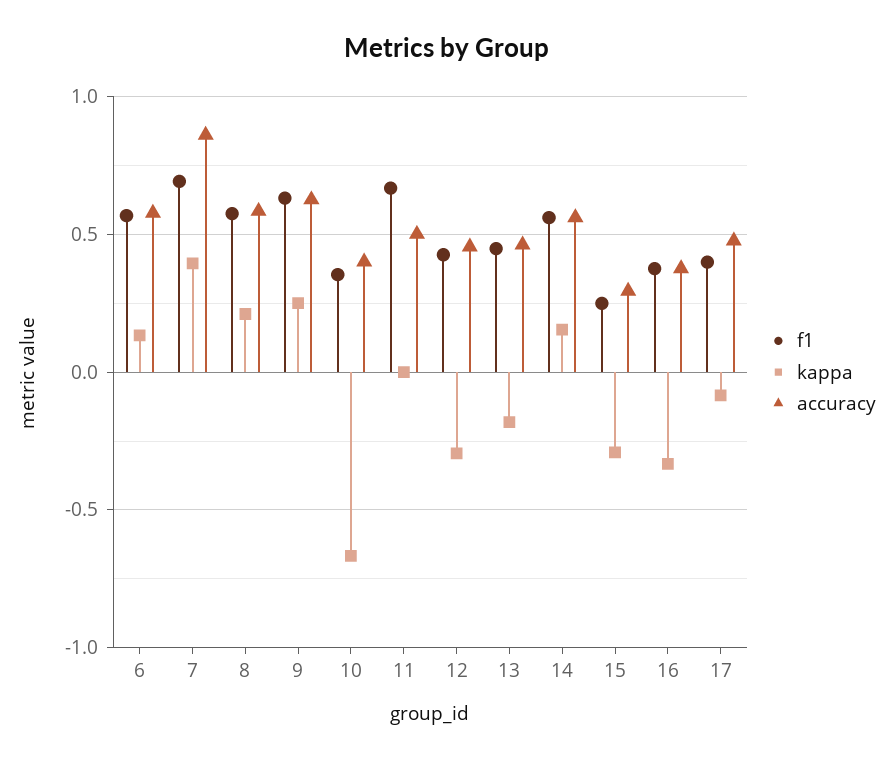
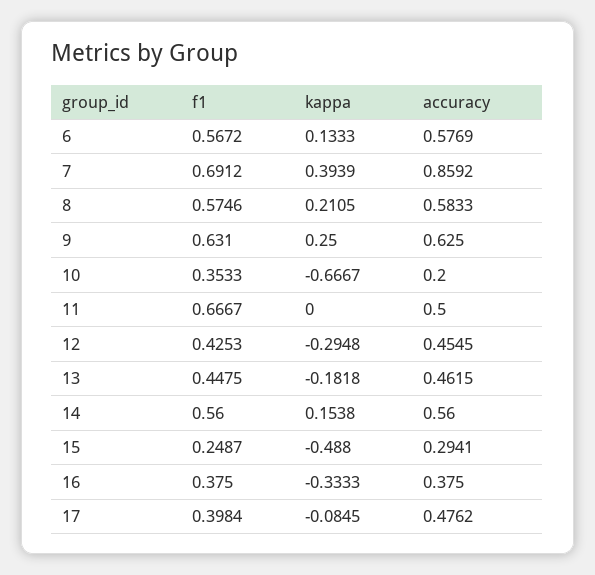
accuracy, 10: 0.4 -> 0.2
kappa, 15: -0.3 -> -0.488

